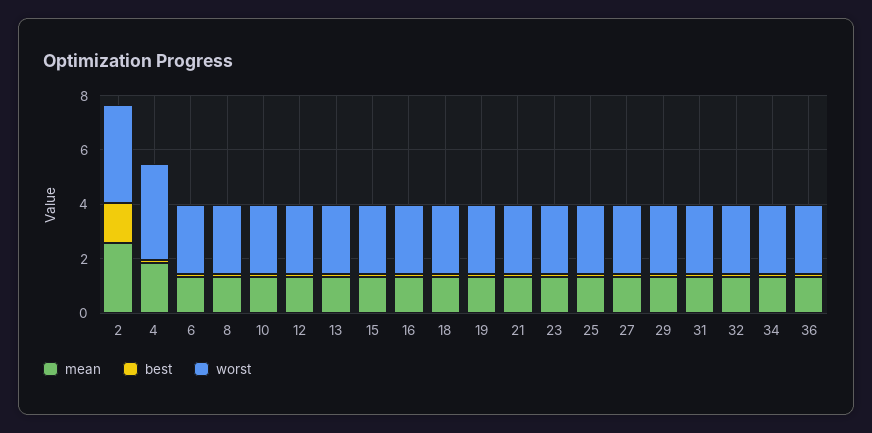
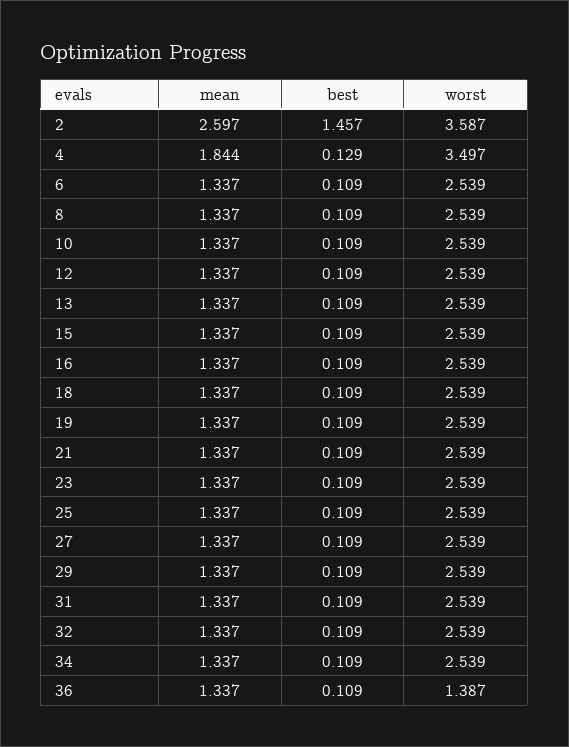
worst, 36: 2.5 -> 1.387

